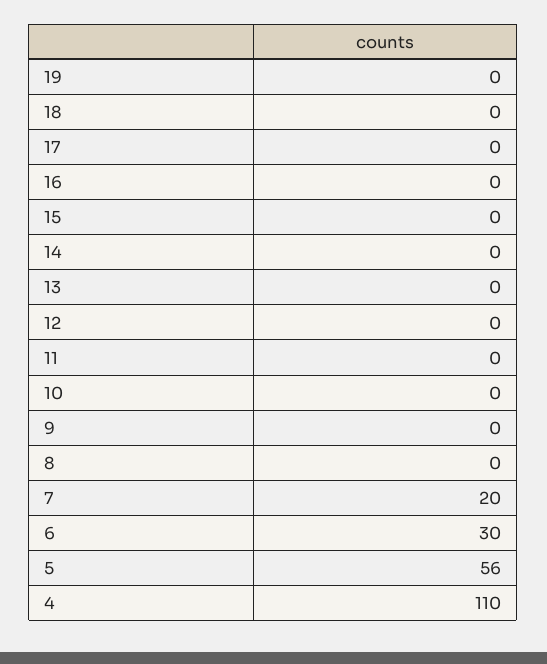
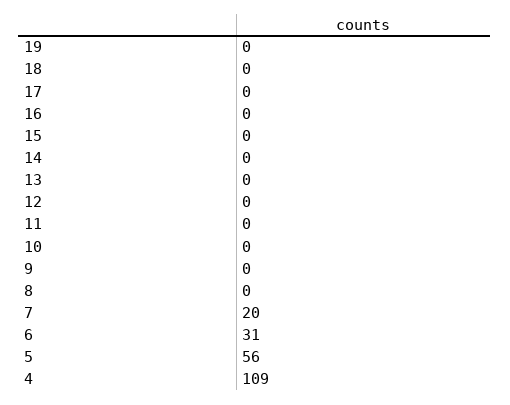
6: 30 -> 31
4: 110 -> 109

